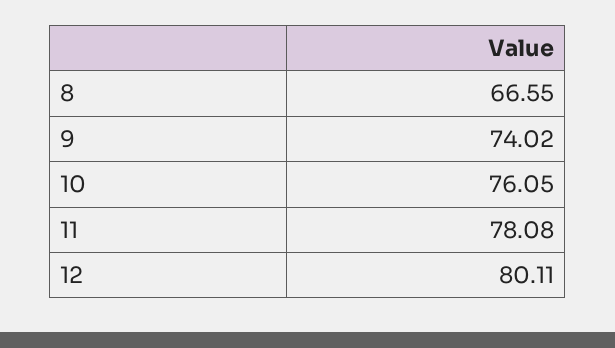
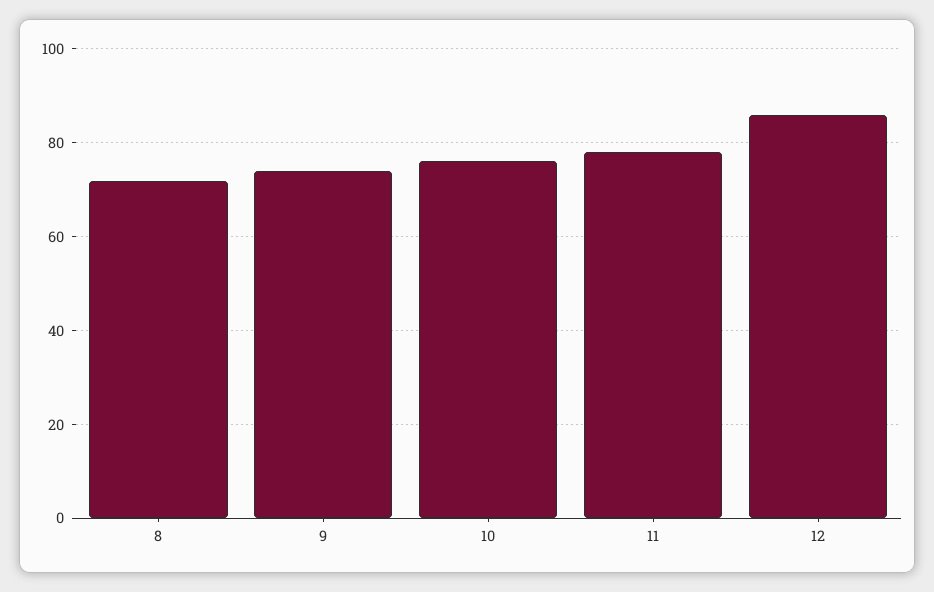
8: 66.55 -> 72
12: 80.11 -> 86

